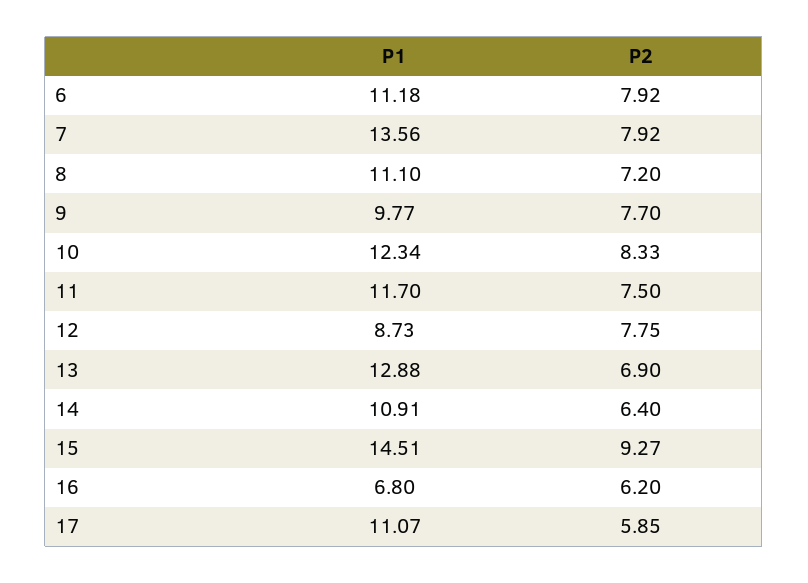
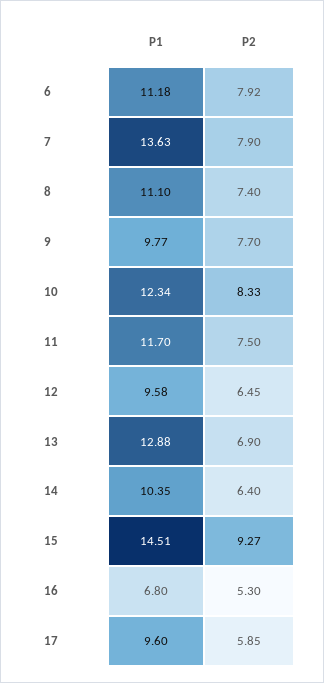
P1, 7: 13.56 -> 13.63
P2, 7: 7.92 -> 7.9
P2, 8: 7.2 -> 7.4
P1, 12: 8.73 -> 9.58
P2, 12: 7.75 -> 6.45
P1, 14: 10.91 -> 10.35
P2, 16: 6.2 -> 5.3
P1, 17: 11.07 -> 9.6

